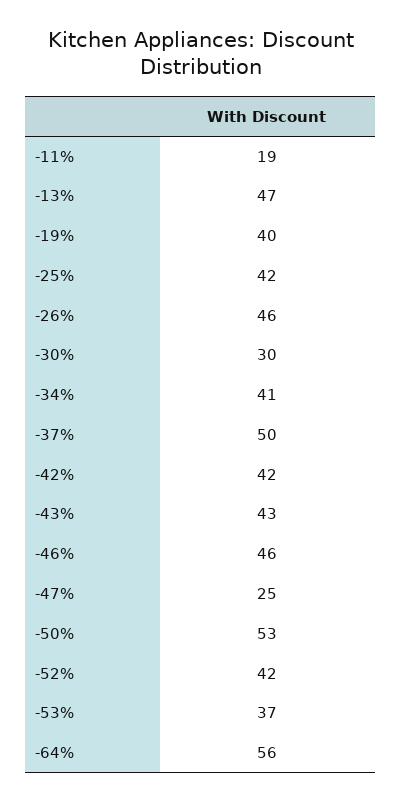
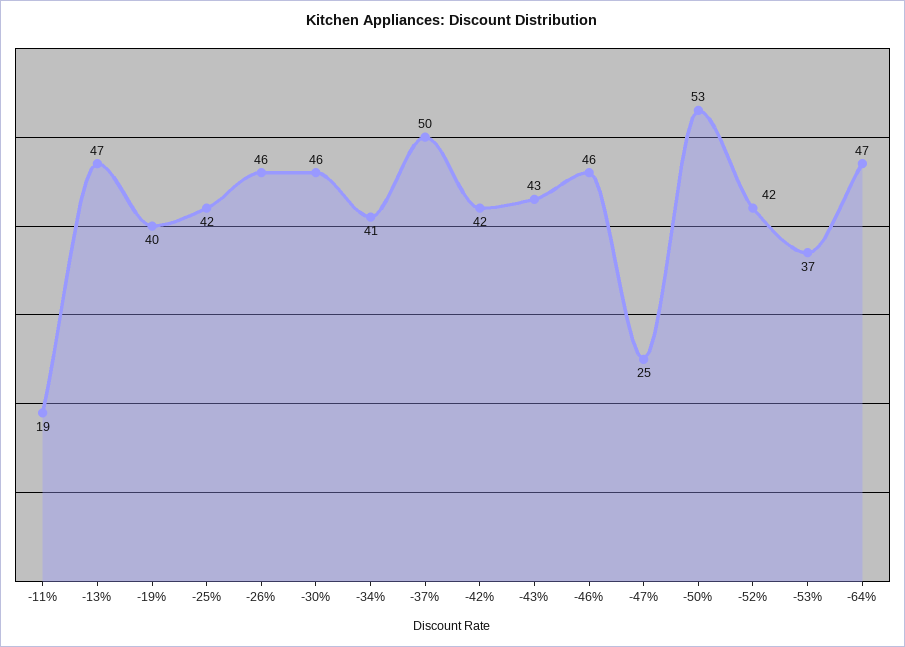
-30%: 30 -> 46
-64%: 56 -> 47

